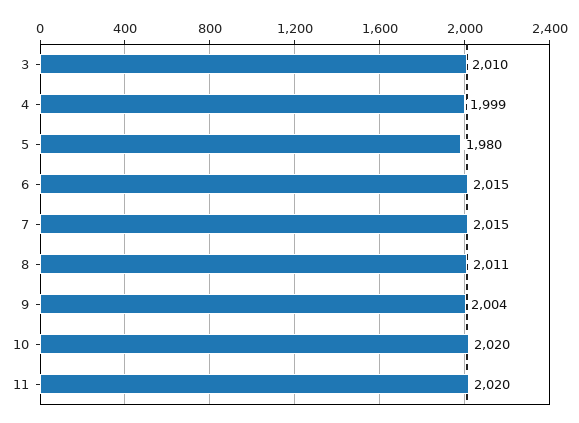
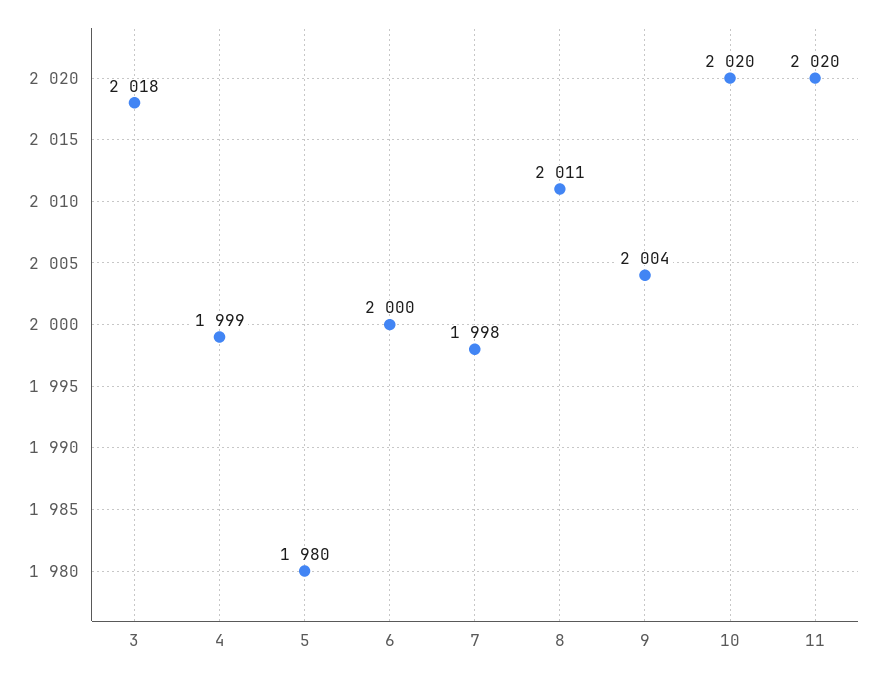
3: 2010 -> 2018
6: 2015 -> 2000
7: 2015 -> 1998

